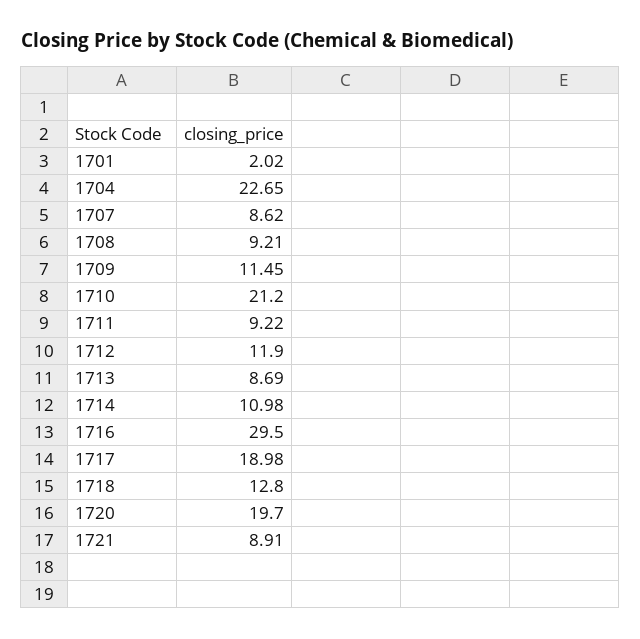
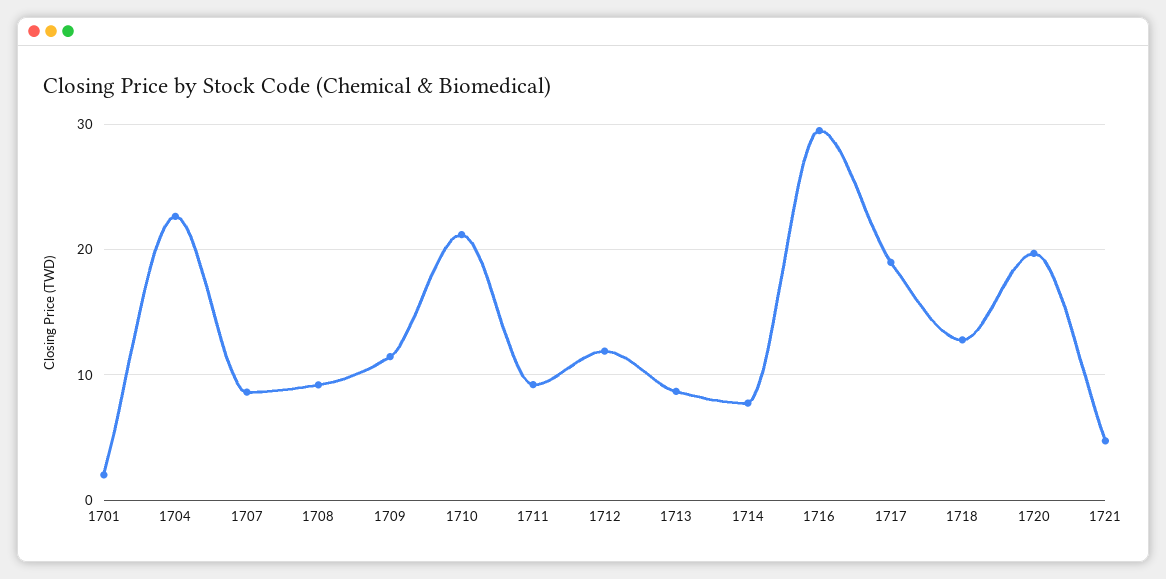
1714: 10.98 -> 8
1721: 8.91 -> 5

